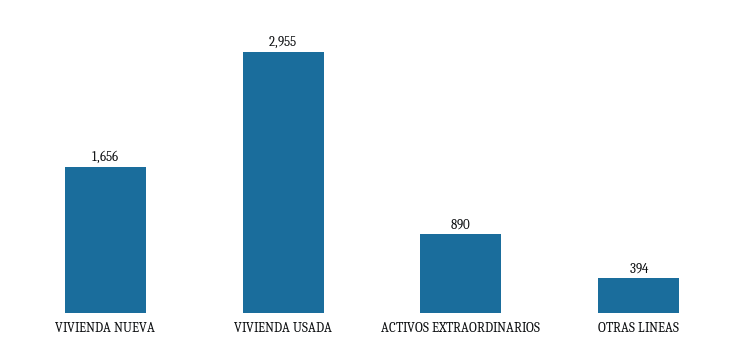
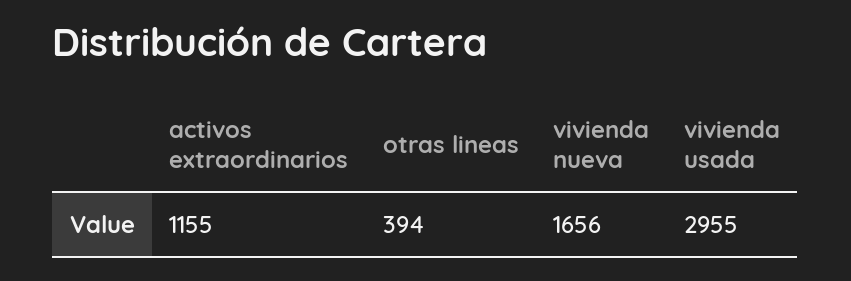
ACTIVOS EXTRAORDINARIOS: 890 -> 1155

